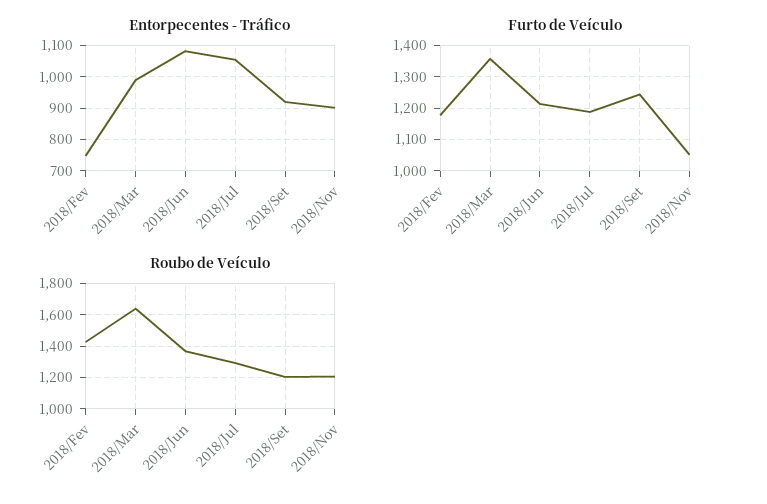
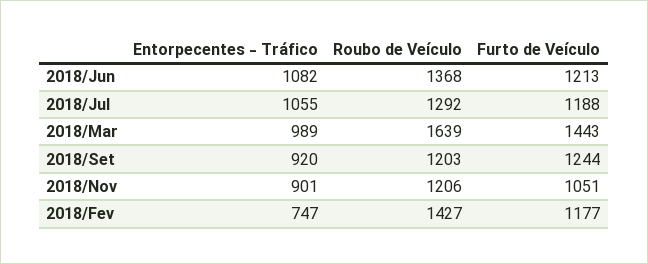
Furto de Veículo, 2018/Mar: 1360 -> 1443

